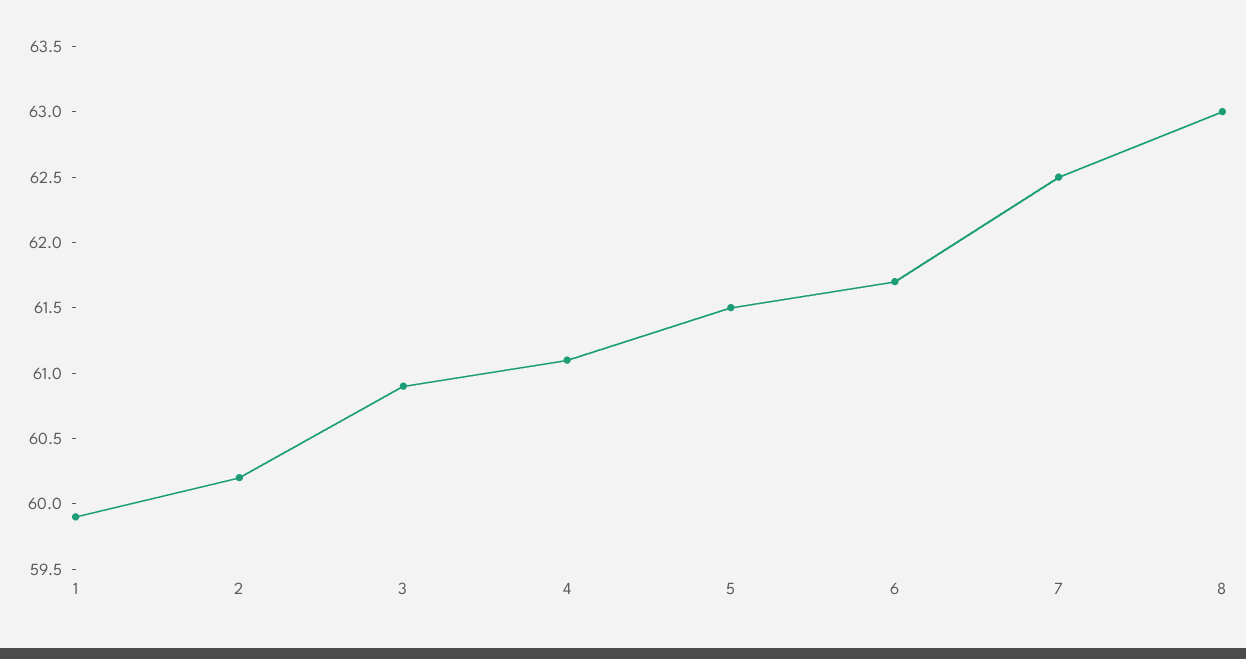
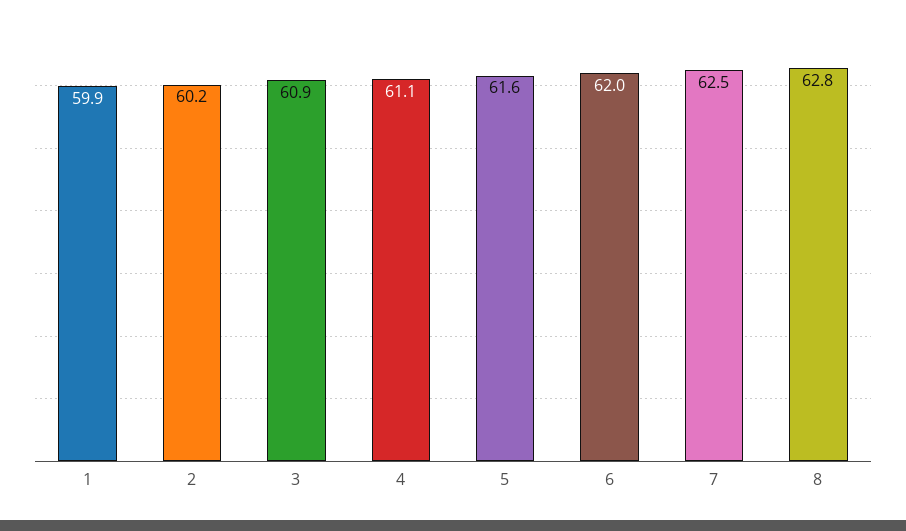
5: 61.5 -> 61.6
6: 61.7 -> 62
8: 63 -> 62.8

